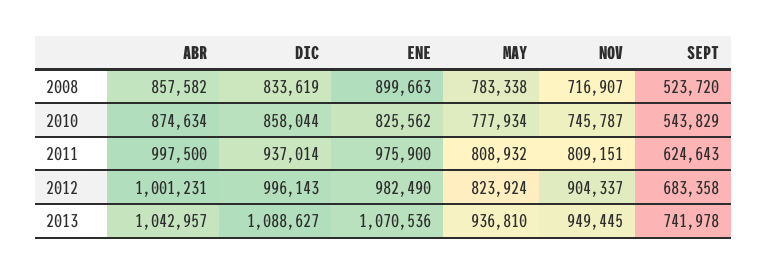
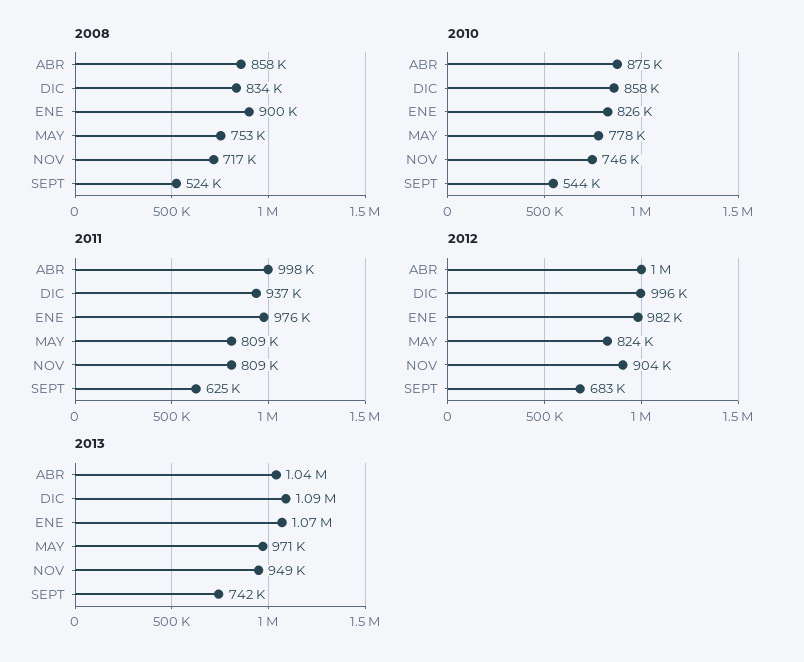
2008, MAY: 783338 -> 753000
2013, MAY: 936810 -> 971000

